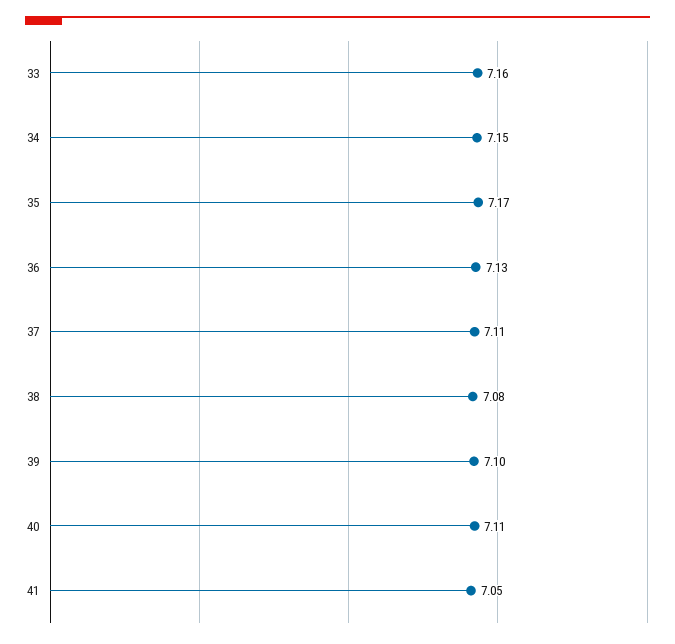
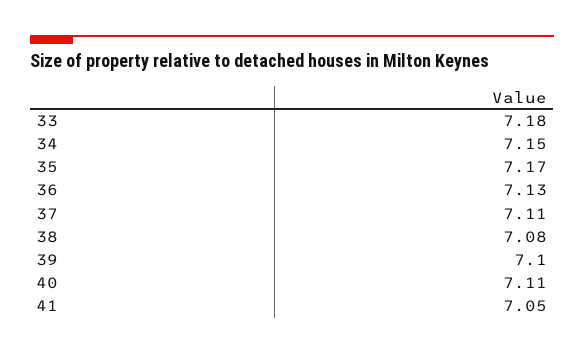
33: 7.16 -> 7.18

